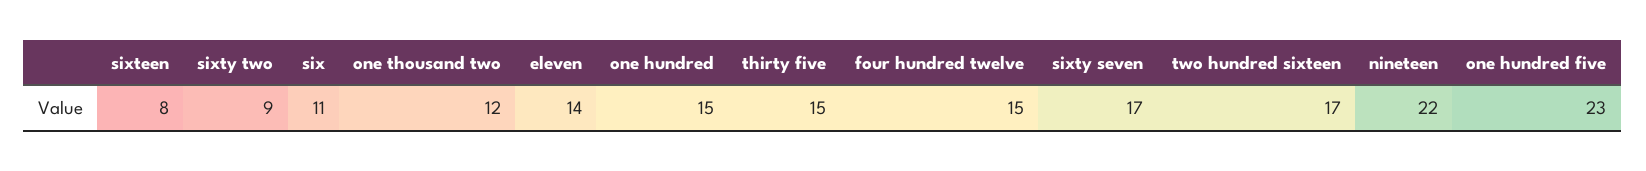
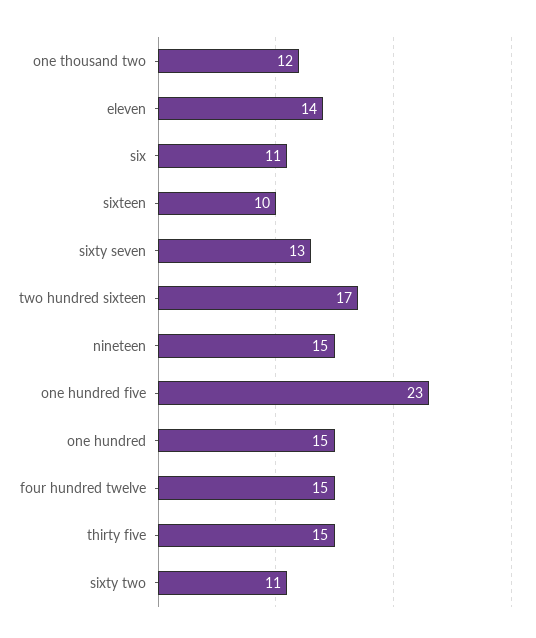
sixteen: 8 -> 10
sixty two: 9 -> 11
sixty seven: 17 -> 13
nineteen: 22 -> 15

